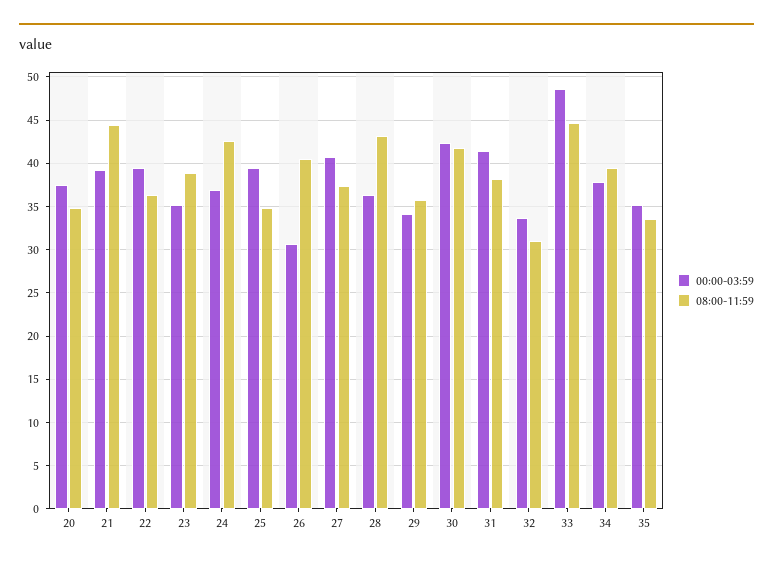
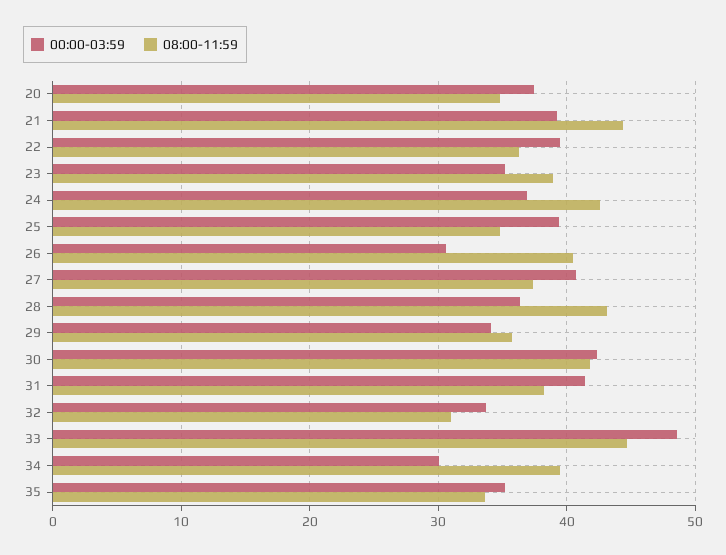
00:00-03:59, 34: 38 -> 30

